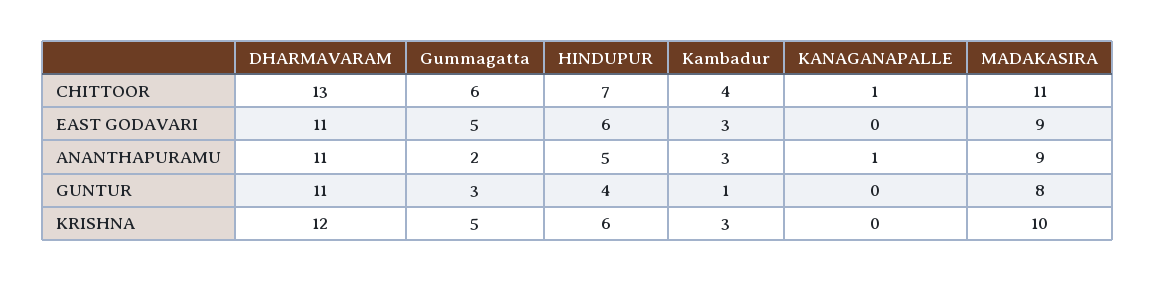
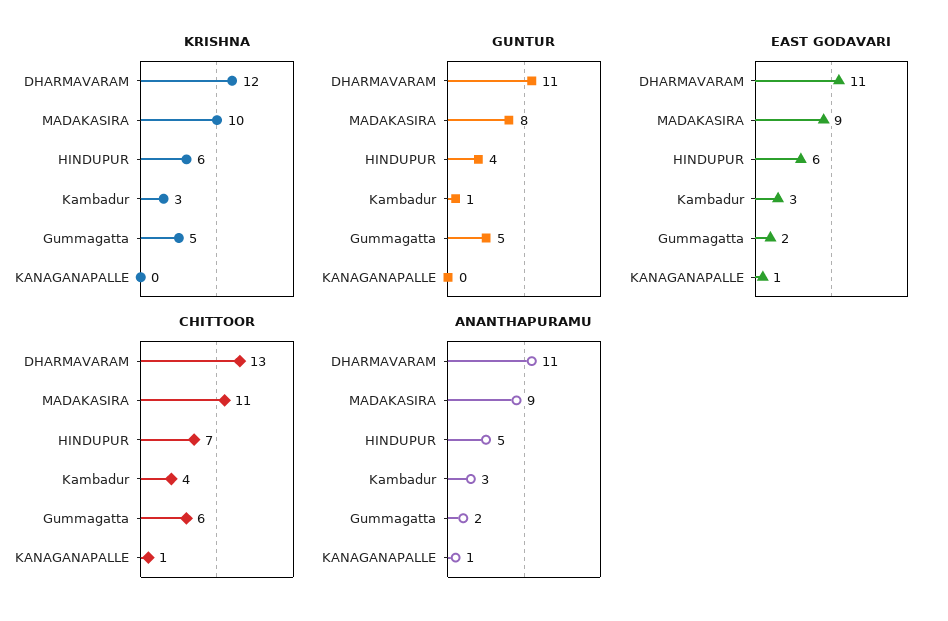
EAST GODAVARI, Gummagatta: 5 -> 2
EAST GODAVARI, KANAGANAPALLE: 0 -> 1
GUNTUR, Gummagatta: 3 -> 5

